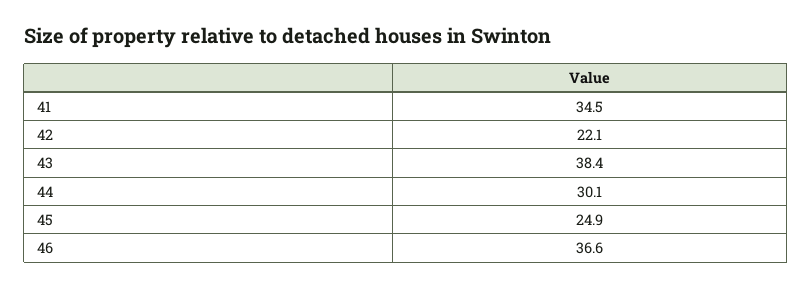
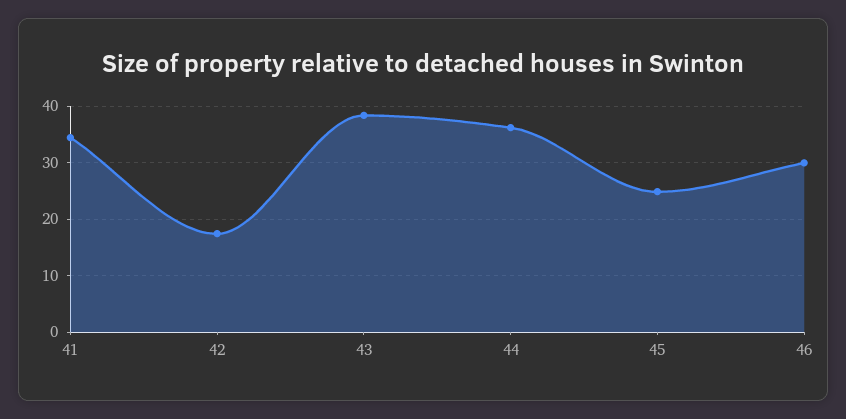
42: 22.1 -> 18
44: 30.1 -> 36
46: 36.6 -> 30

